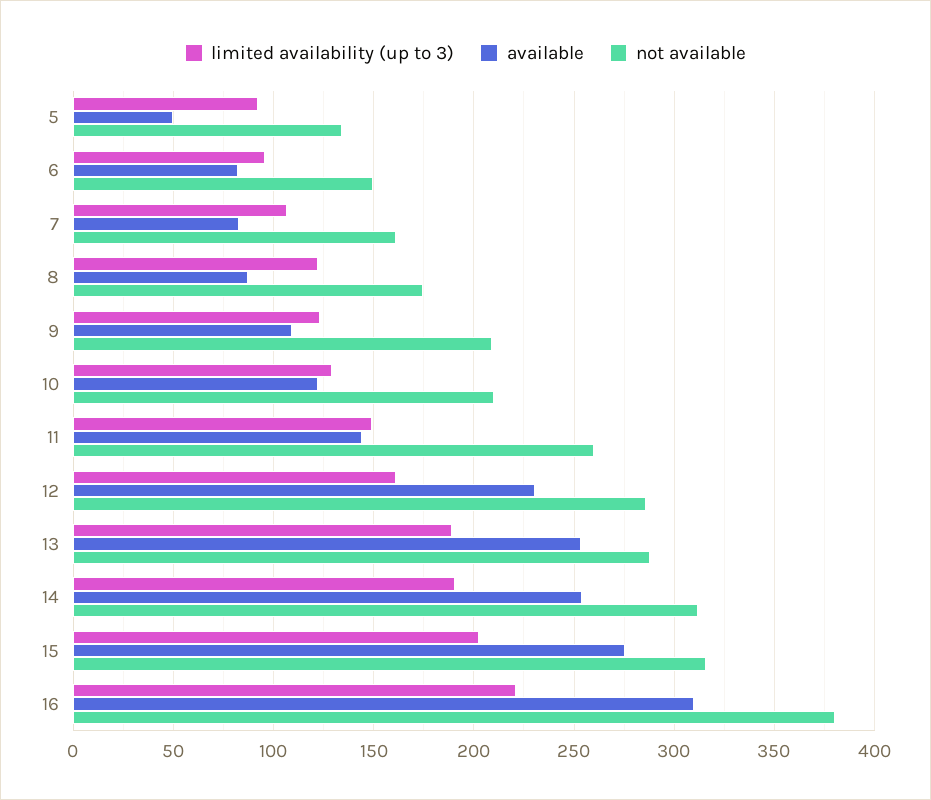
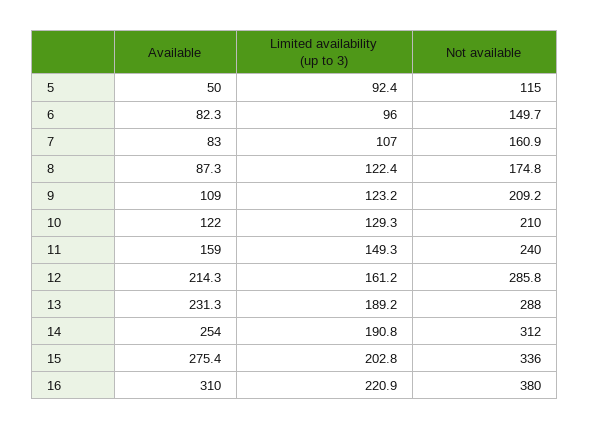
not available, 5: 135 -> 115
available, 11: 145 -> 159
not available, 11: 260 -> 240
available, 12: 230 -> 214.3
available, 13: 255 -> 231.3
not available, 15: 315 -> 336

